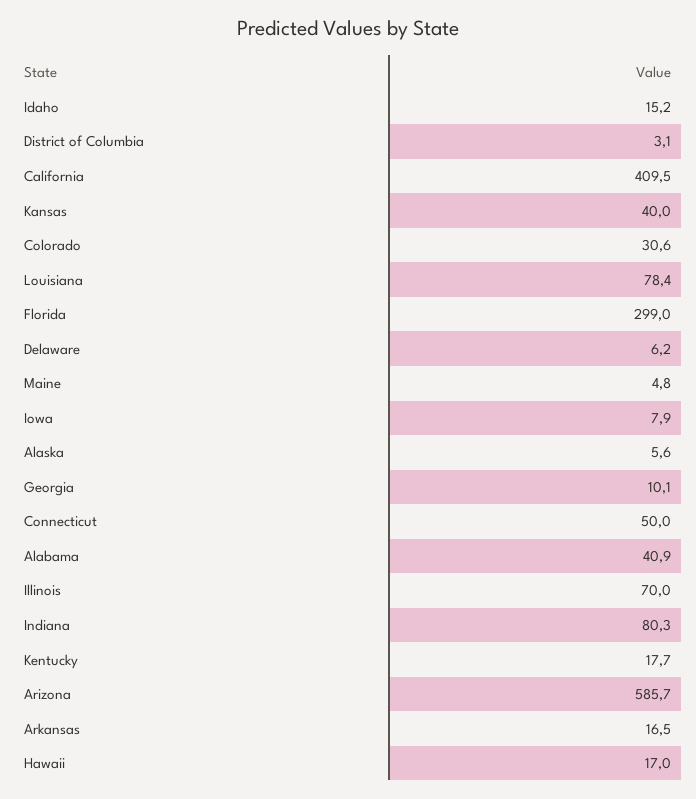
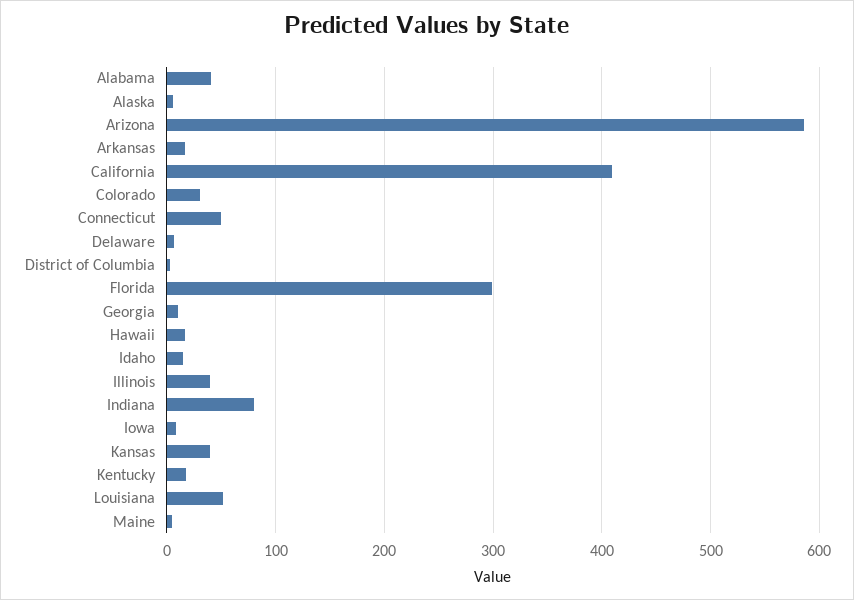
Louisiana: 78.4 -> 50
Illinois: 70 -> 40

